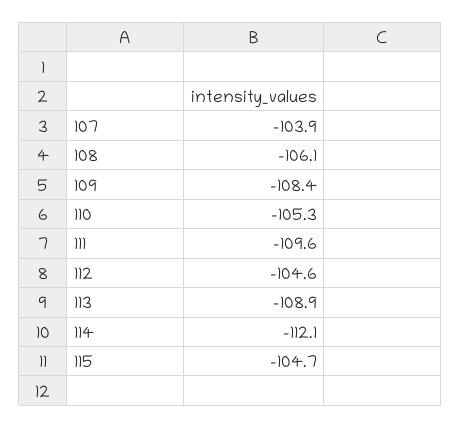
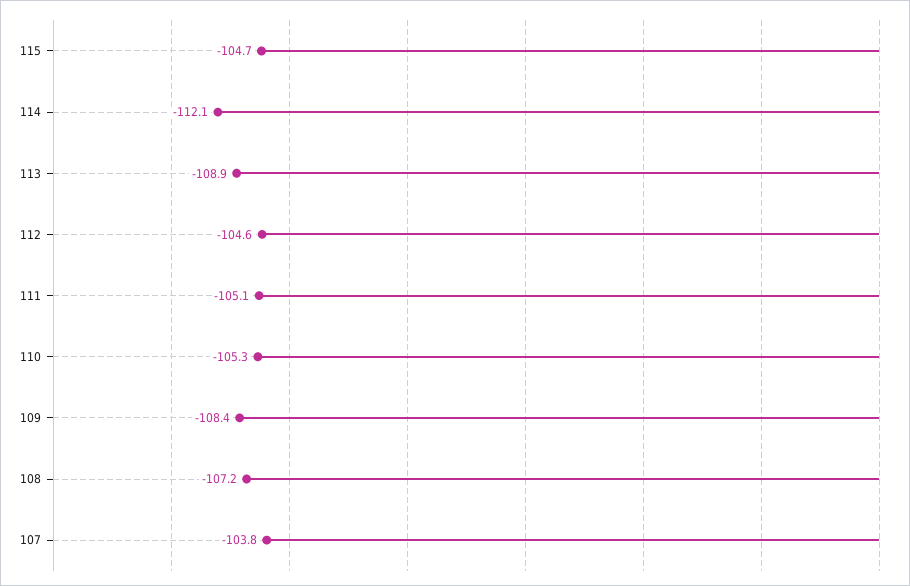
107: -103.9 -> -103.8
108: -106.1 -> -107.2
111: -109.6 -> -105.1

